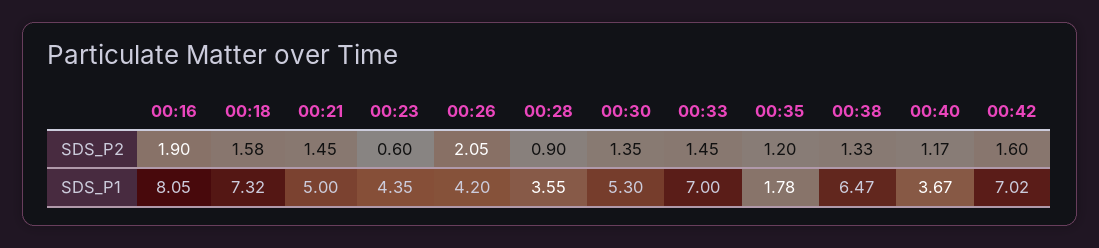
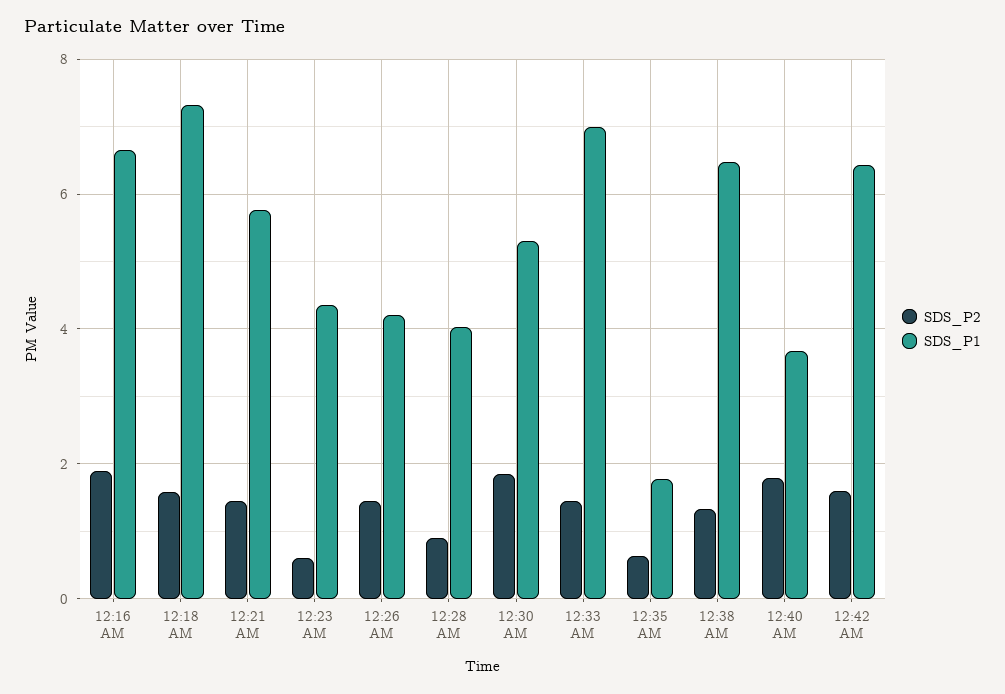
SDS_P2, 00:26: 2.05 -> 1.4
SDS_P2, 00:30: 1.35 -> 1.8
SDS_P2, 00:35: 1.2 -> 0.6
SDS_P2, 00:40: 1.17 -> 1.8
SDS_P1, 00:16: 8.05 -> 6.6
SDS_P1, 00:21: 5 -> 5.8
SDS_P1, 00:28: 3.55 -> 4
SDS_P1, 00:42: 7.02 -> 6.4

